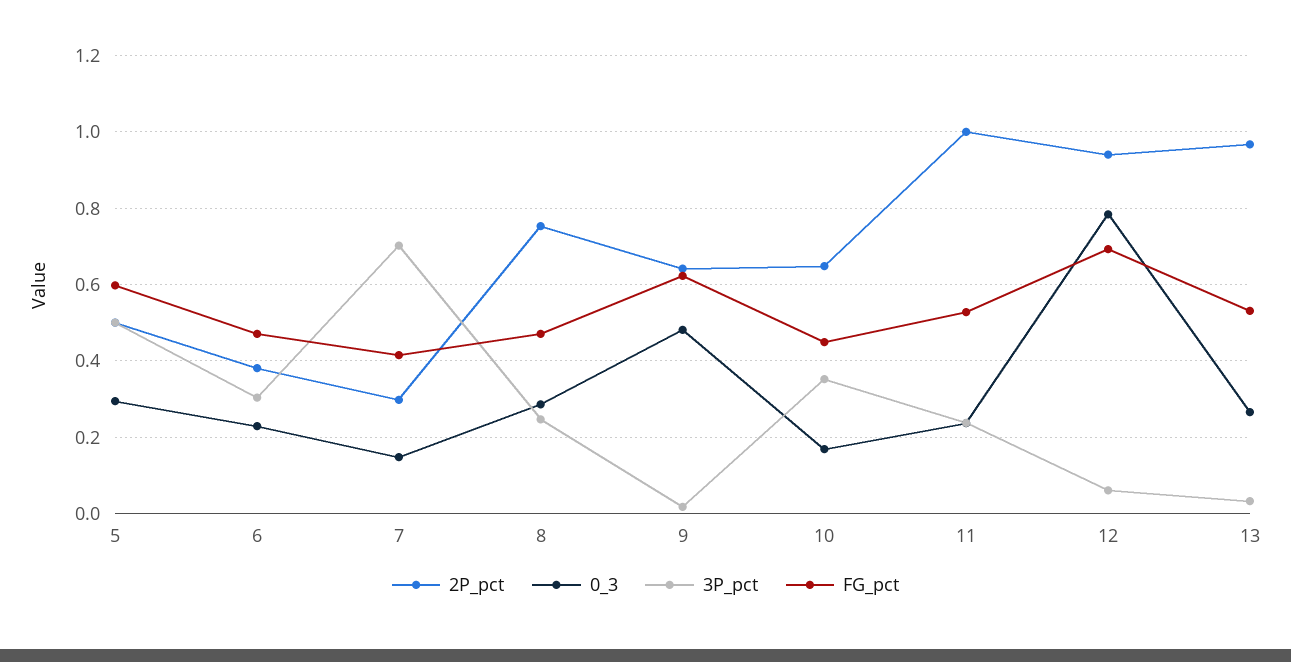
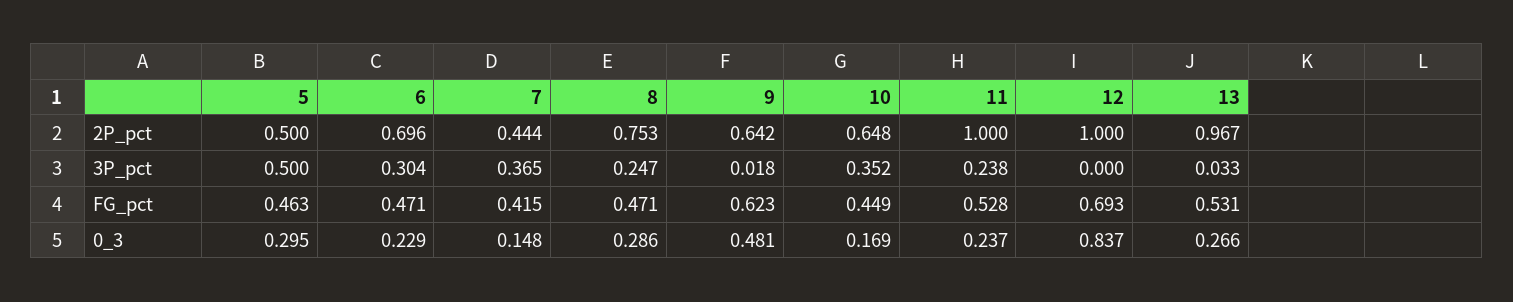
FG_pct, 5: 0.6 -> 0.463
2P_pct, 6: 0.38 -> 0.696
2P_pct, 7: 0.3 -> 0.444
3P_pct, 7: 0.7 -> 0.365
2P_pct, 12: 0.94 -> 1
0_3, 12: 0.78 -> 0.837
3P_pct, 12: 0.06 -> 0

